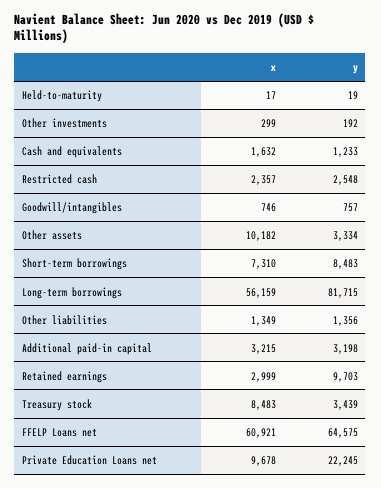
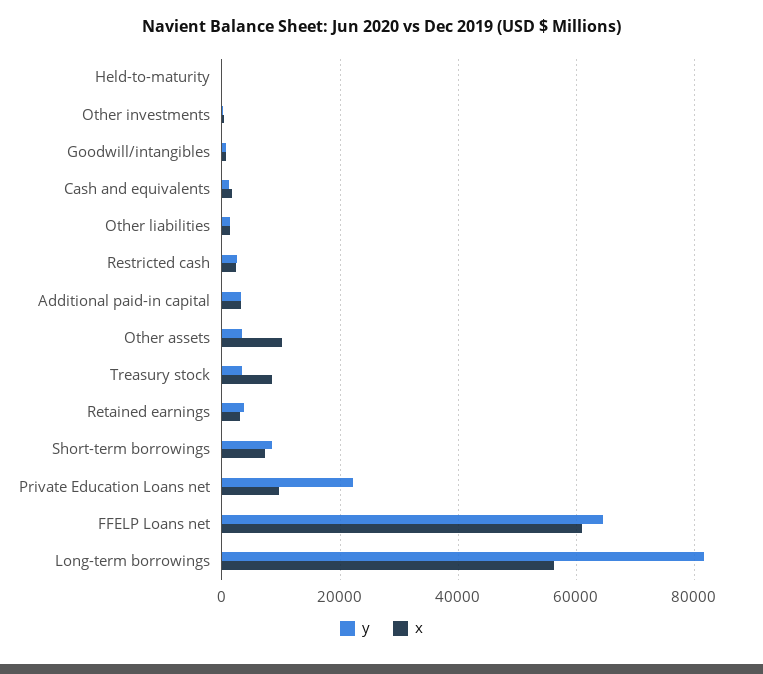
y, Retained earnings: 9703 -> 4000

